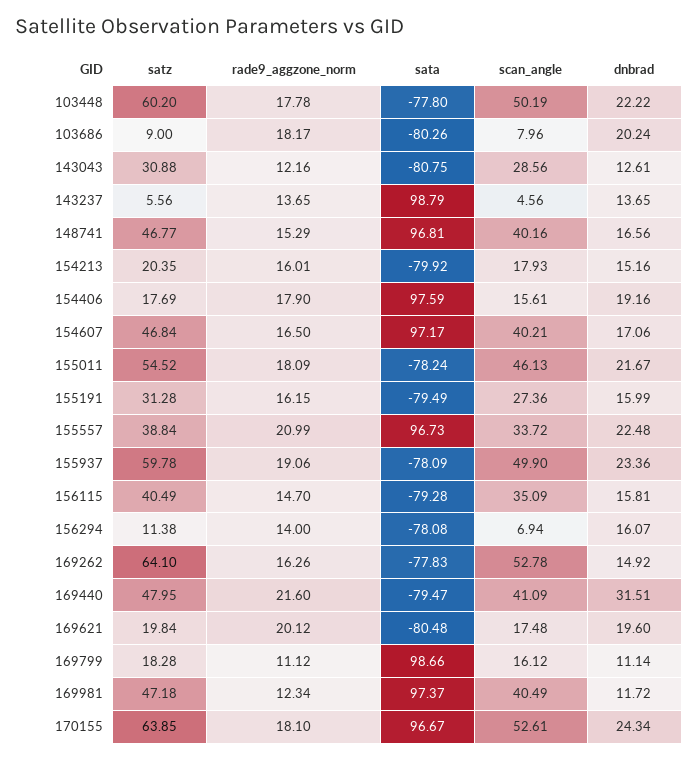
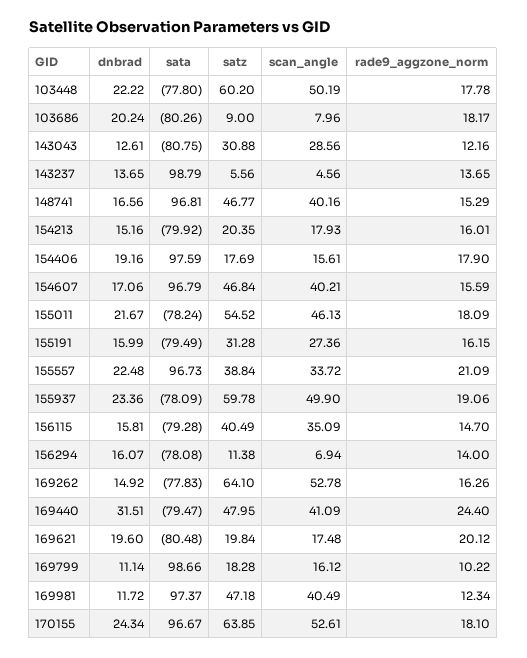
rade9_aggzone_norm, 154607: 16.5 -> 15.59
sata, 154607: 97.17 -> 96.79
rade9_aggzone_norm, 155557: 20.99 -> 21.09
rade9_aggzone_norm, 169440: 21.6 -> 24.4
rade9_aggzone_norm, 169799: 11.12 -> 10.22

